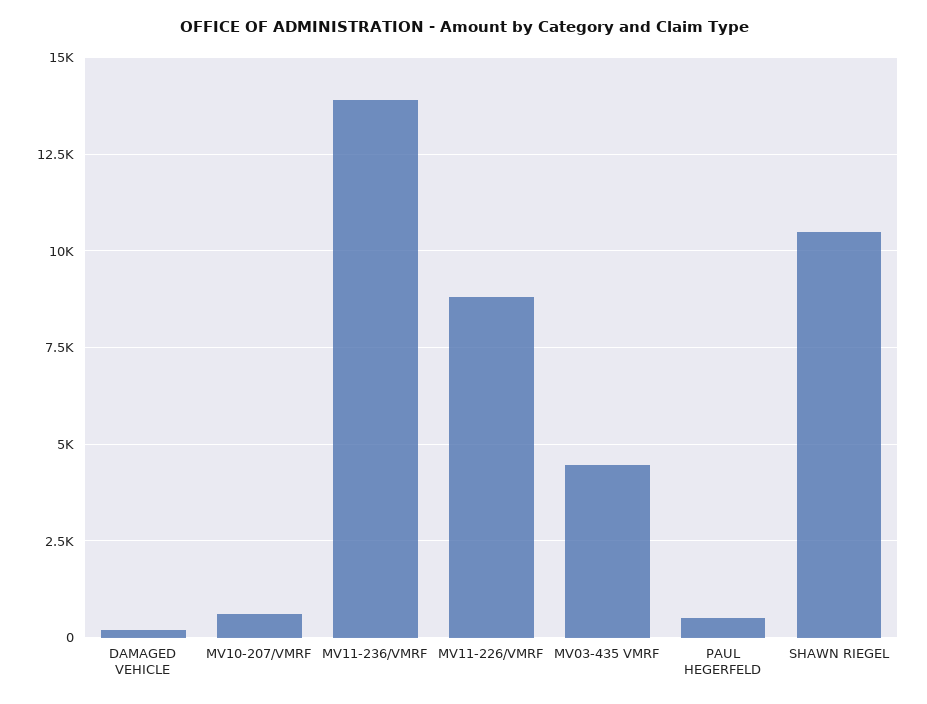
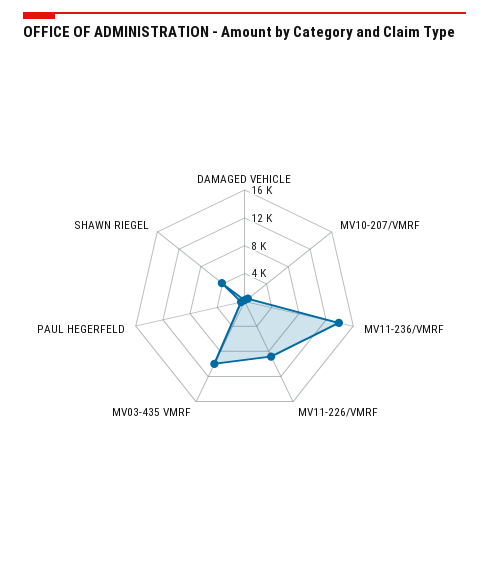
MV03-435 VMRF: 4500 -> 10000
SHAWN RIEGEL: 10500 -> 4000

